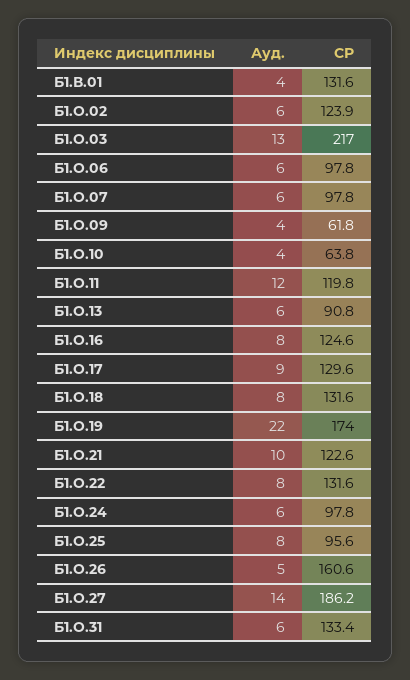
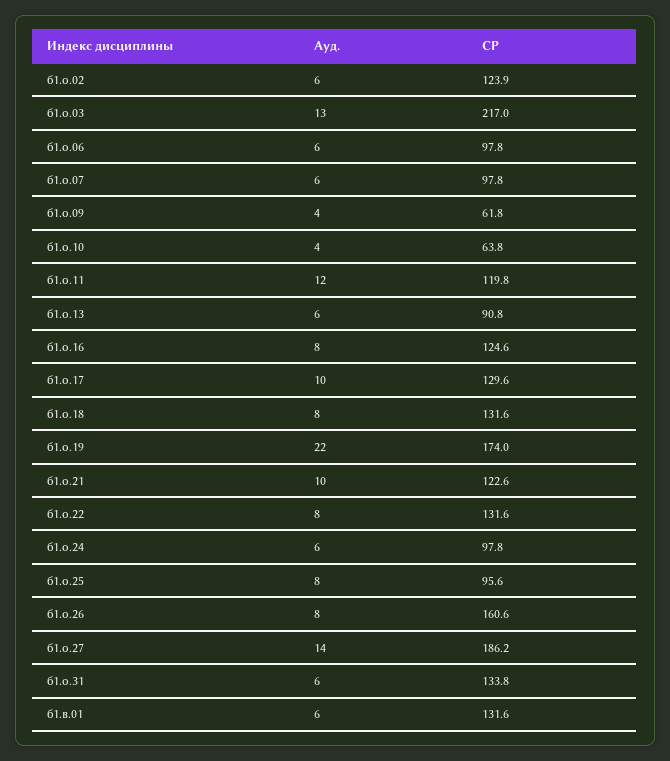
Ауд., Б1.В.01: 4 -> 6
Ауд., Б1.О.17: 9 -> 10
Ауд., Б1.О.26: 5 -> 8
СР, Б1.О.31: 133.4 -> 133.8

